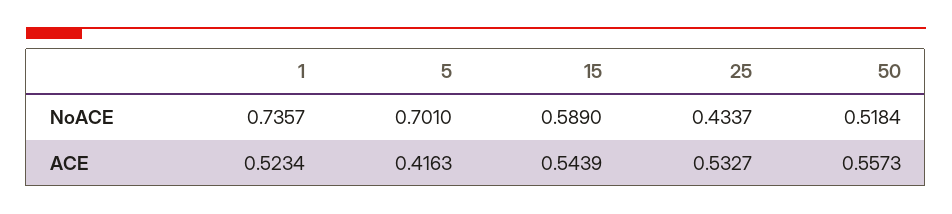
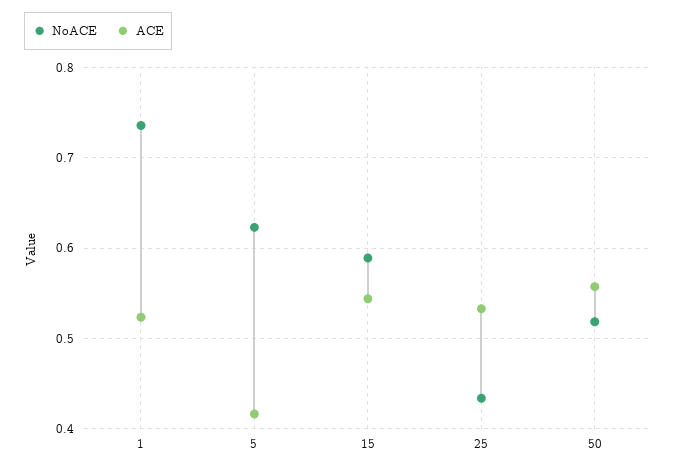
NoACE, 5: 0.701 -> 0.62

